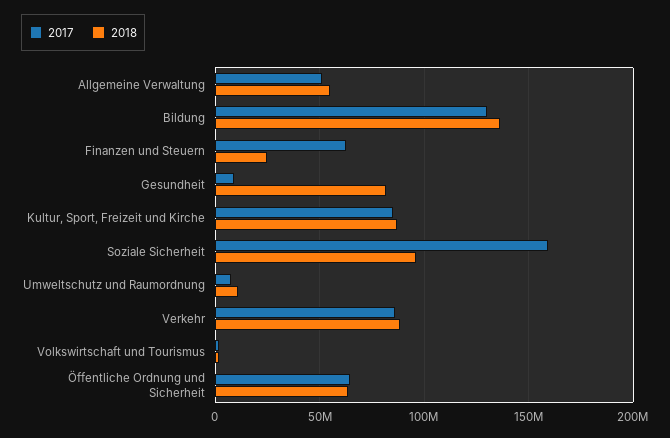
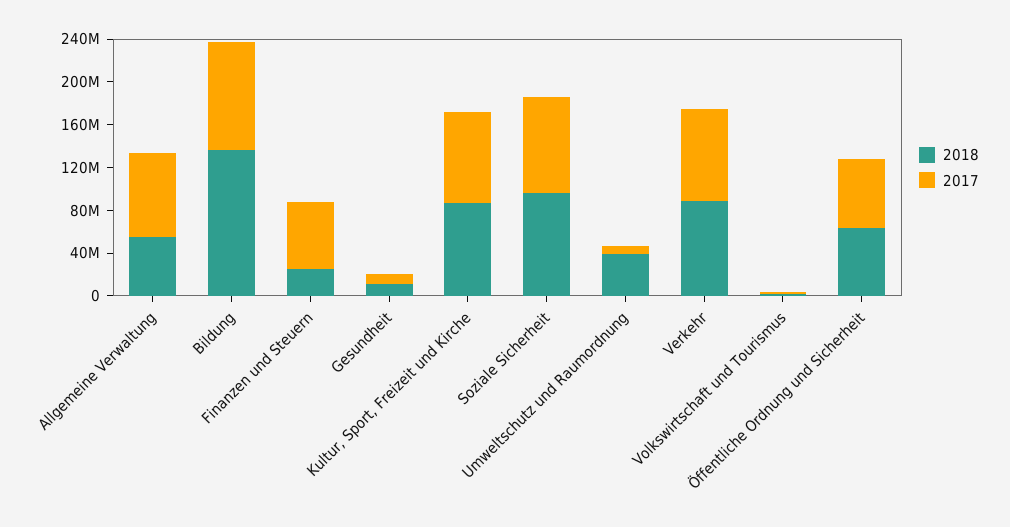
2017, Allgemeine Verwaltung: 50000000 -> 80000000
2017, Bildung: 130000000 -> 100000000
2018, Gesundheit: 80000000 -> 10000000
2017, Soziale Sicherheit: 160000000 -> 90000000
2018, Umweltschutz und Raumordnung: 10000000 -> 40000000

